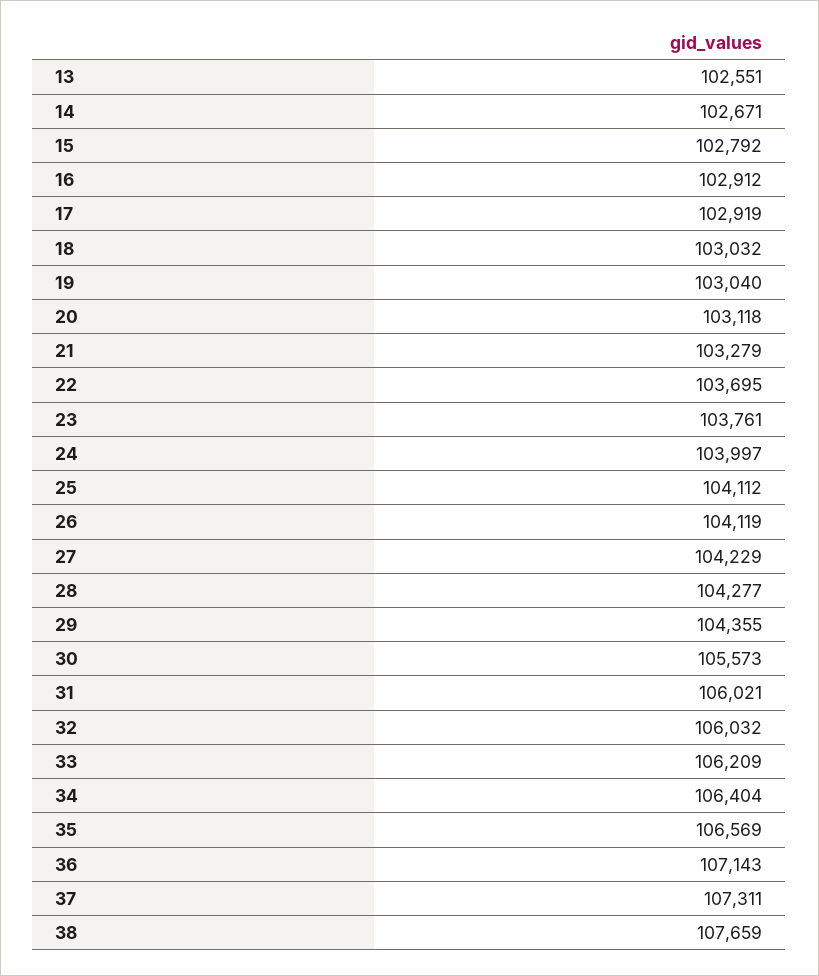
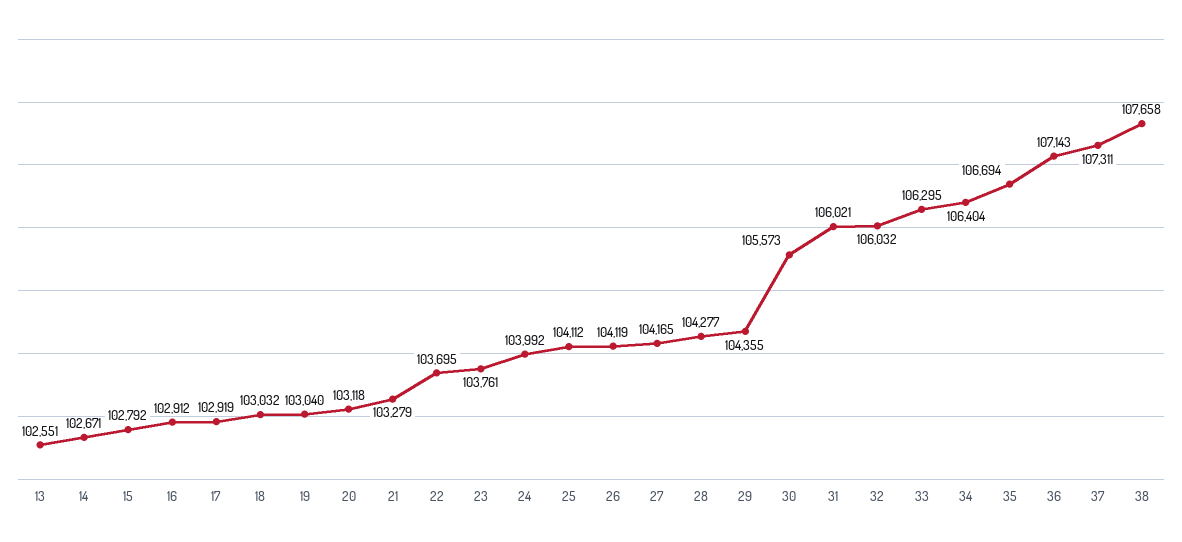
24: 103997 -> 103992
27: 104229 -> 104165
33: 106209 -> 106295
35: 106569 -> 106694
38: 107659 -> 107658

